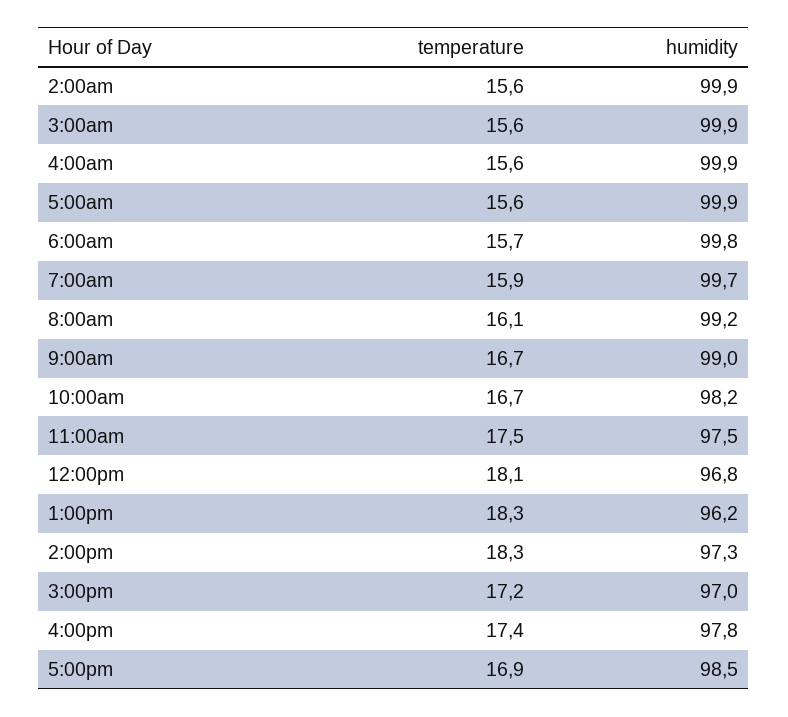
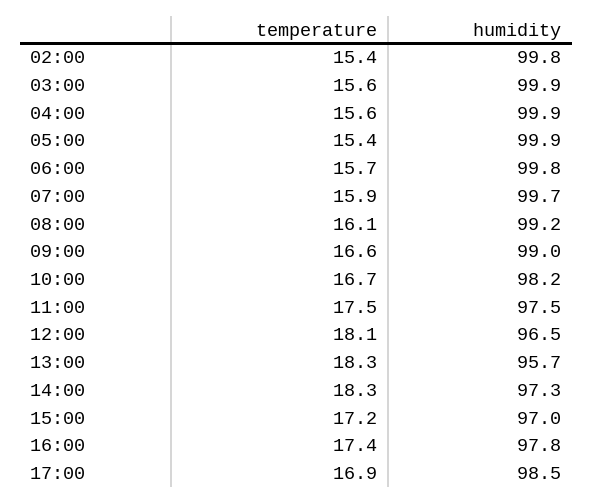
temperature, 2:00am: 15.6 -> 15.4
humidity, 2:00am: 99.9 -> 99.8
temperature, 5:00am: 15.6 -> 15.4
temperature, 9:00am: 16.7 -> 16.6
humidity, 12:00pm: 96.8 -> 96.5
humidity, 1:00pm: 96.2 -> 95.7

